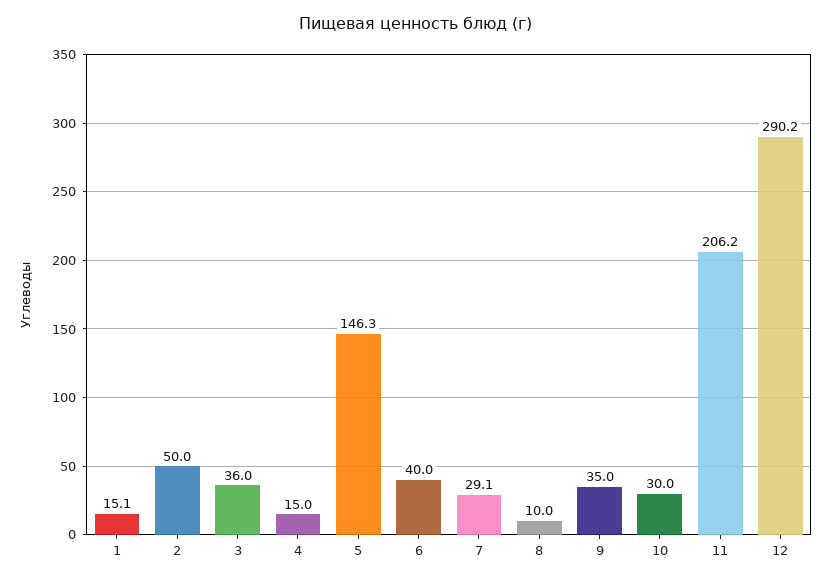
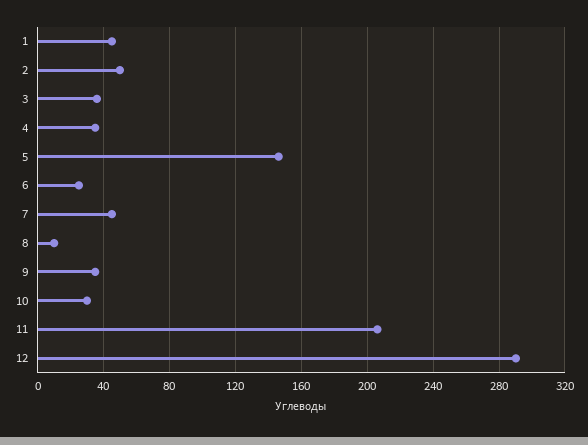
1: 15.1 -> 45
4: 15 -> 35
6: 40 -> 25
7: 29.1 -> 45

